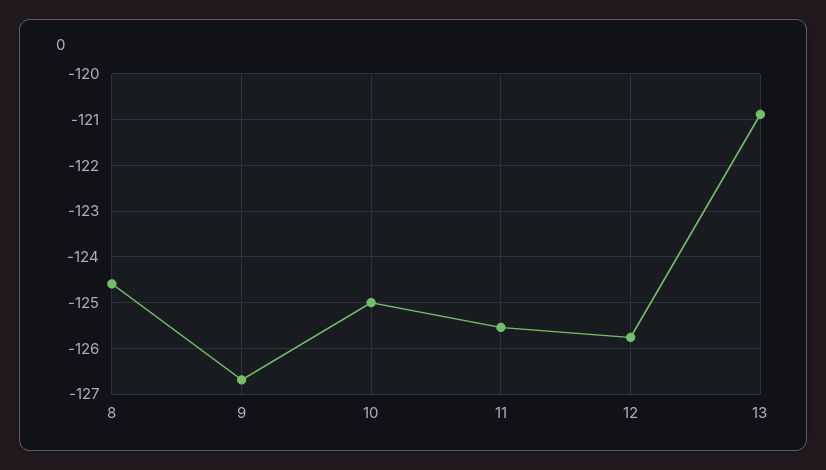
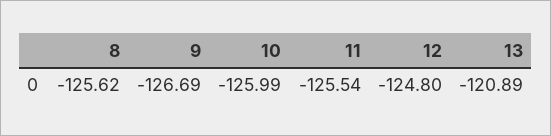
8: -124.6 -> -125.62
10: -125 -> -125.99
12: -125.8 -> -124.8

